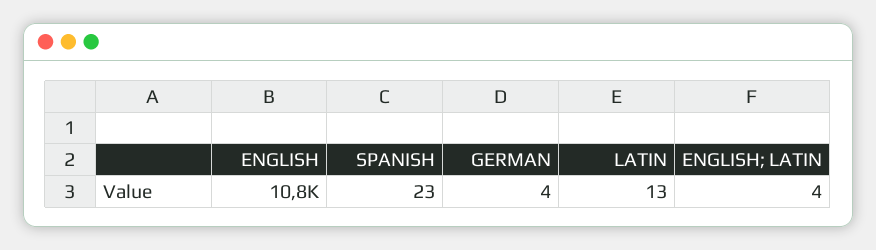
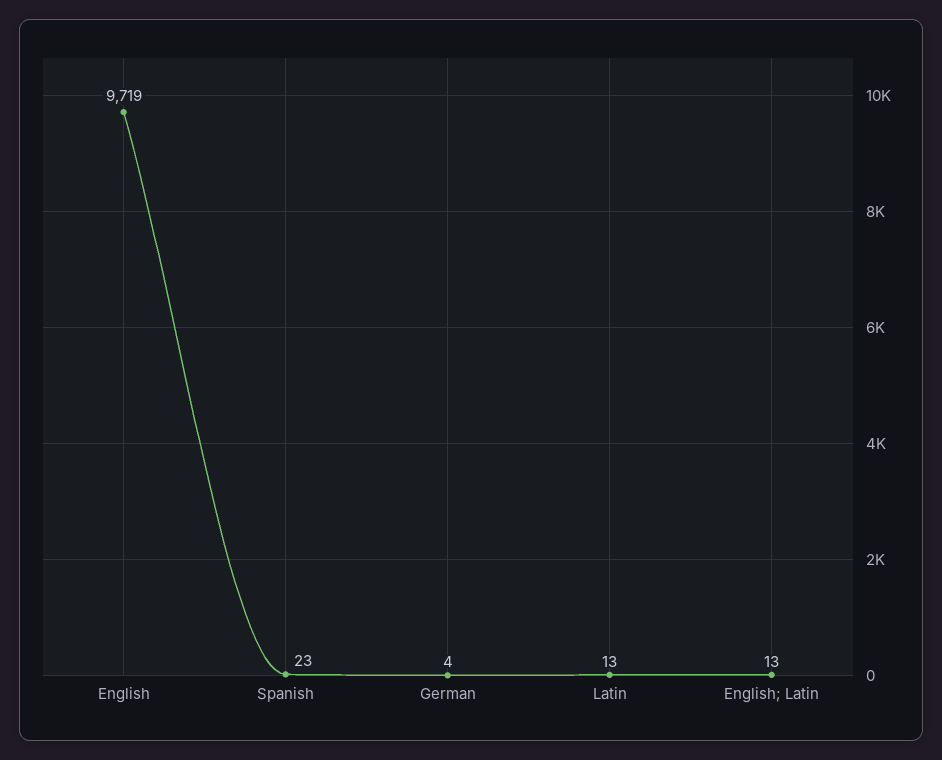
ENGLISH: 10800 -> 9719
ENGLISH; LATIN: 4 -> 13

